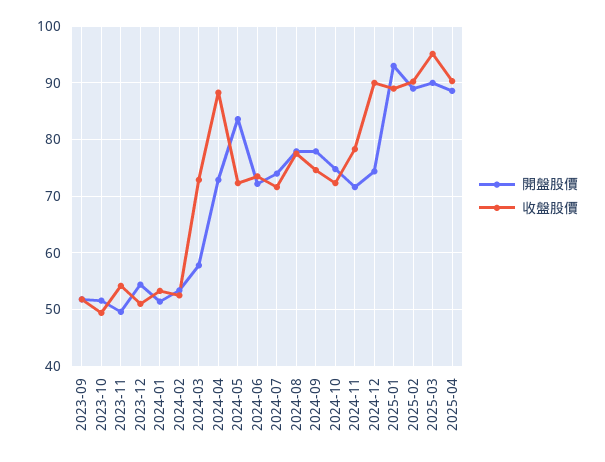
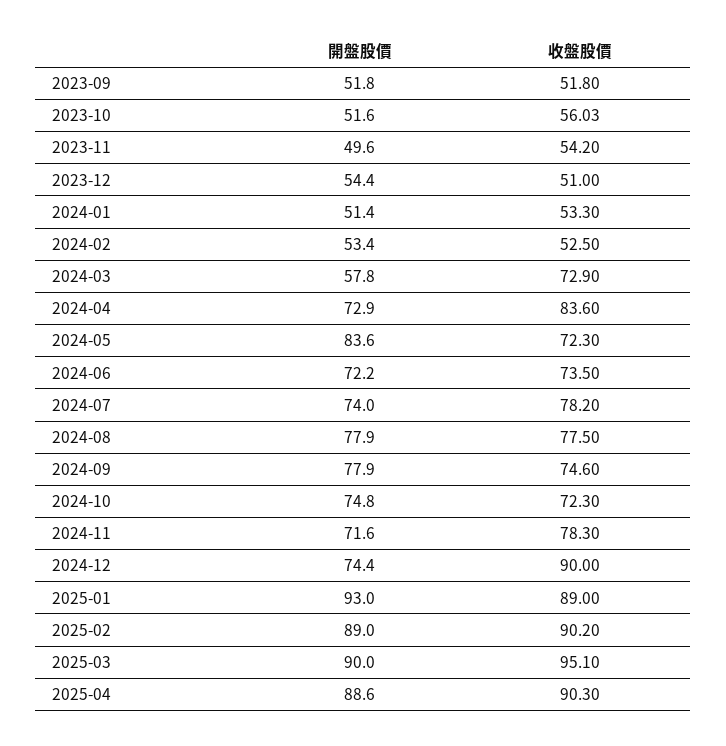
收盤股價, 2023-10: 50 -> 56.03
收盤股價, 2024-04: 88 -> 83.6
收盤股價, 2024-07: 72 -> 78.2

